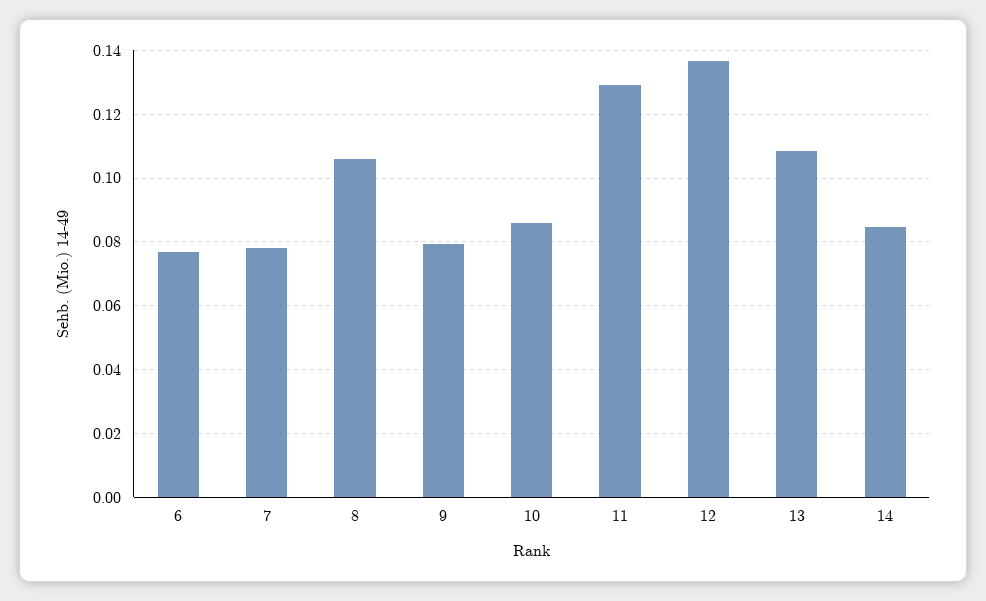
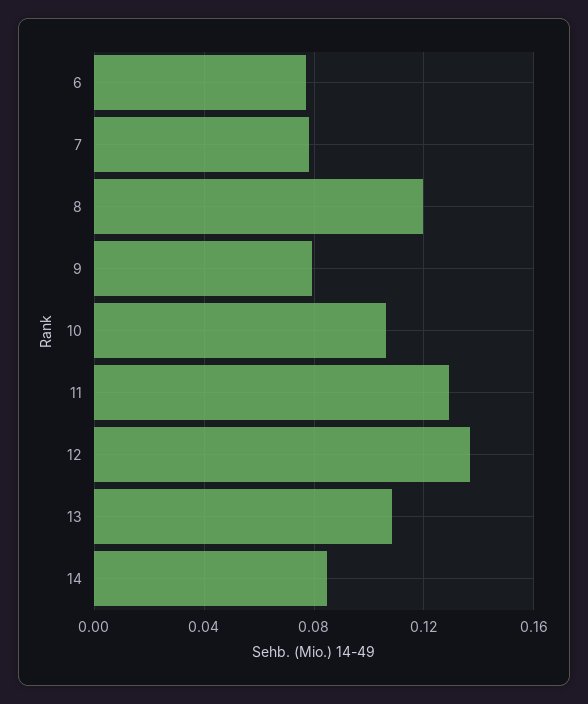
8: 0.106 -> 0.12
10: 0.086 -> 0.105

